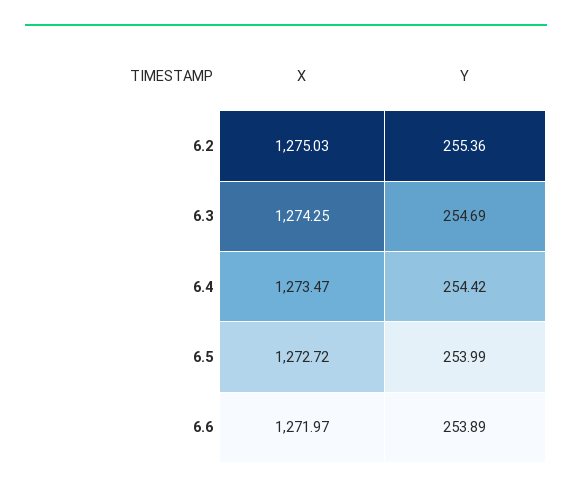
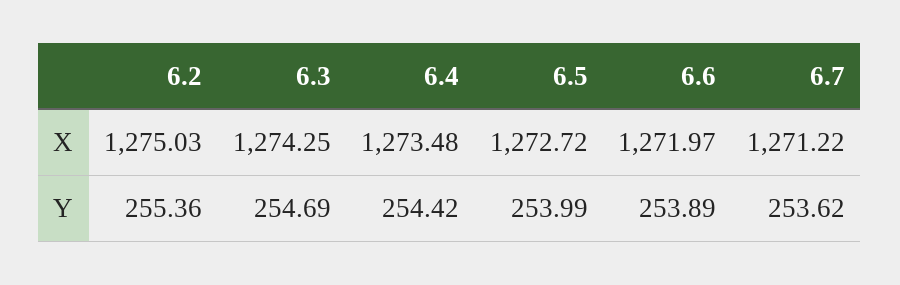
X, 6.4: 1273.47 -> 1273.48
X, 6.7: none -> 1271.22
Y, 6.7: none -> 253.62

